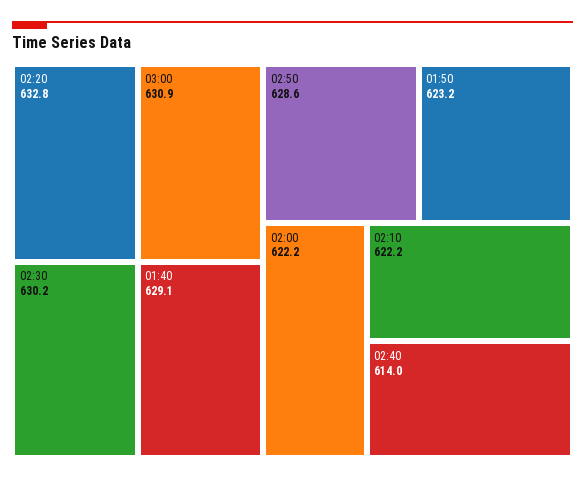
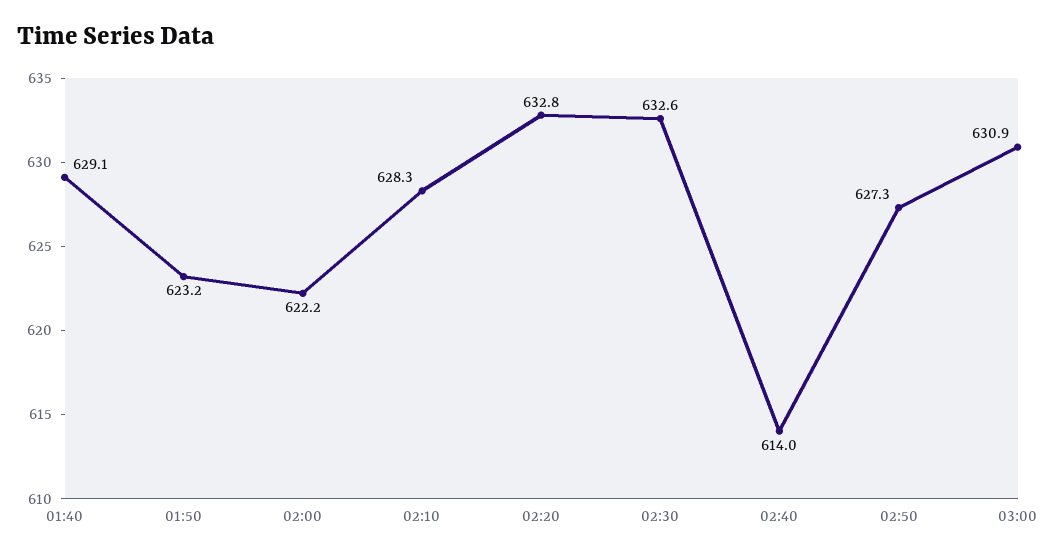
02:30: 630.2 -> 632.6
02:50: 628.6 -> 627.3
02:10: 622.2 -> 628.3

